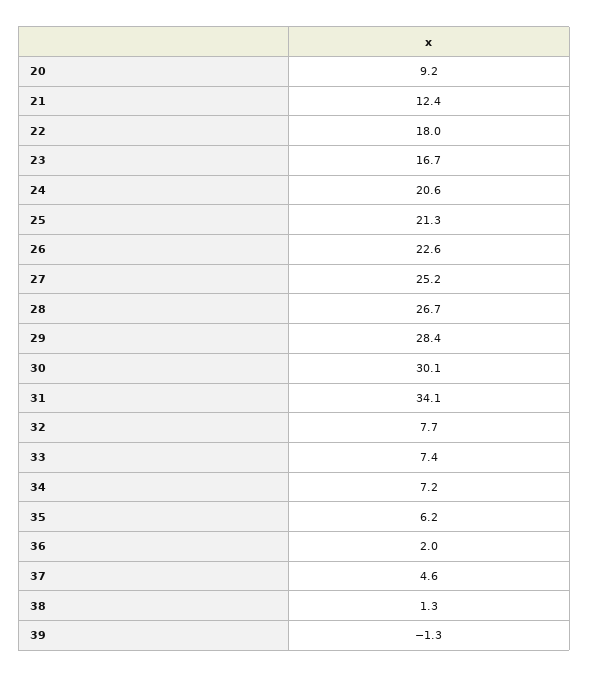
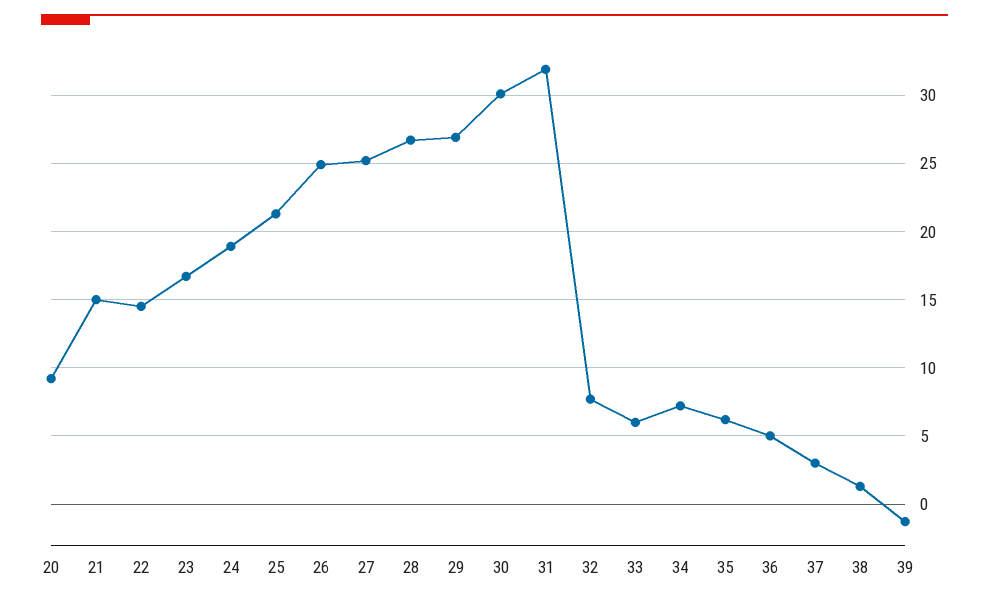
21: 12.4 -> 15
22: 18 -> 14.5
24: 20.6 -> 19
26: 22.6 -> 25
29: 28.4 -> 27
31: 34.1 -> 32
33: 7.4 -> 6
36: 2 -> 5
37: 4.6 -> 3

